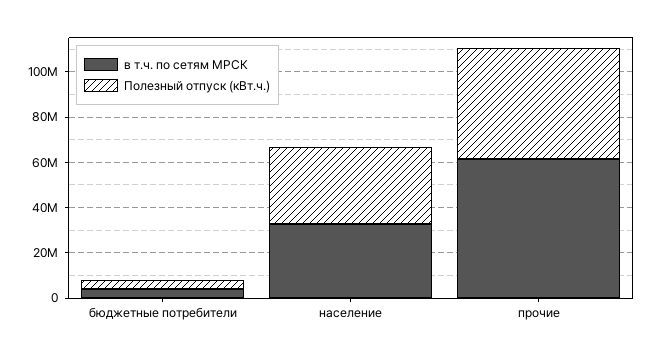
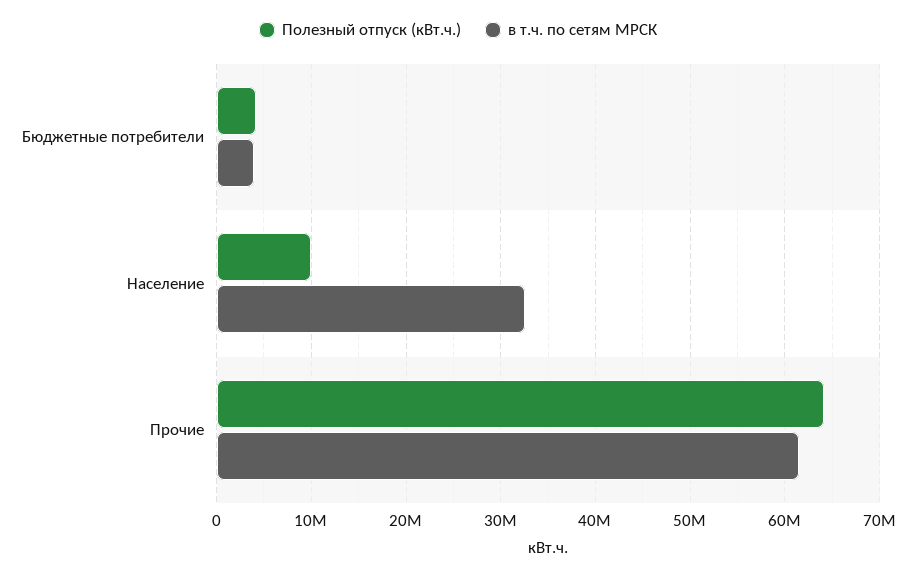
Полезный отпуск (кВт.ч.), население: 35000000 -> 10000000
Полезный отпуск (кВт.ч.), прочие: 50000000 -> 64000000

